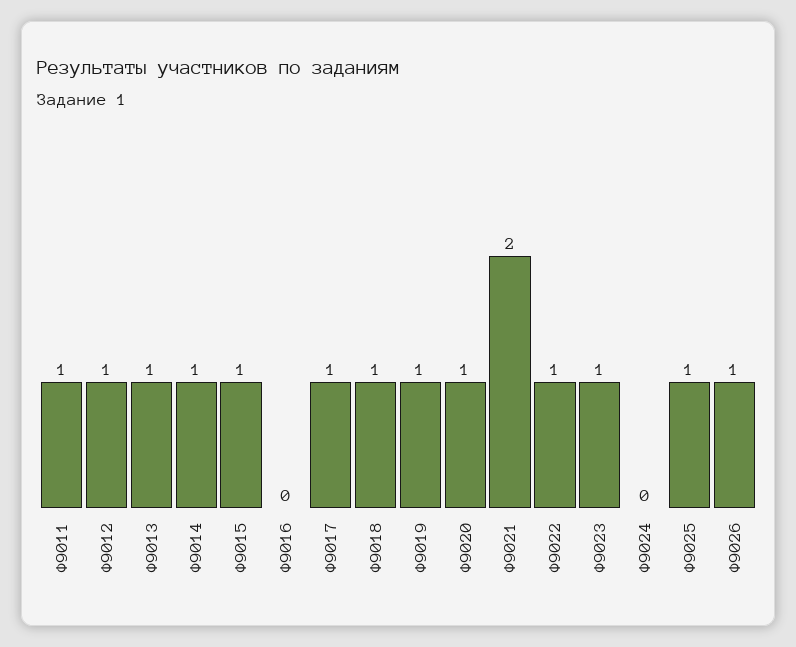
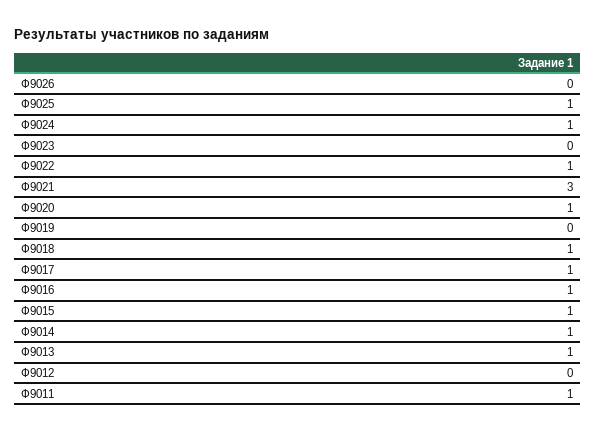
Ф9012: 1 -> 0
Ф9016: 0 -> 1
Ф9019: 1 -> 0
Ф9021: 2 -> 3
Ф9023: 1 -> 0
Ф9024: 0 -> 1
Ф9026: 1 -> 0

